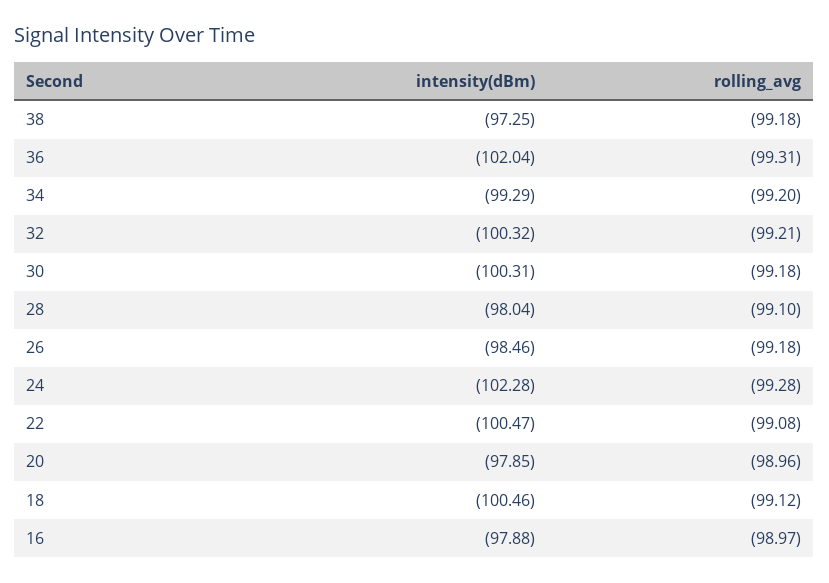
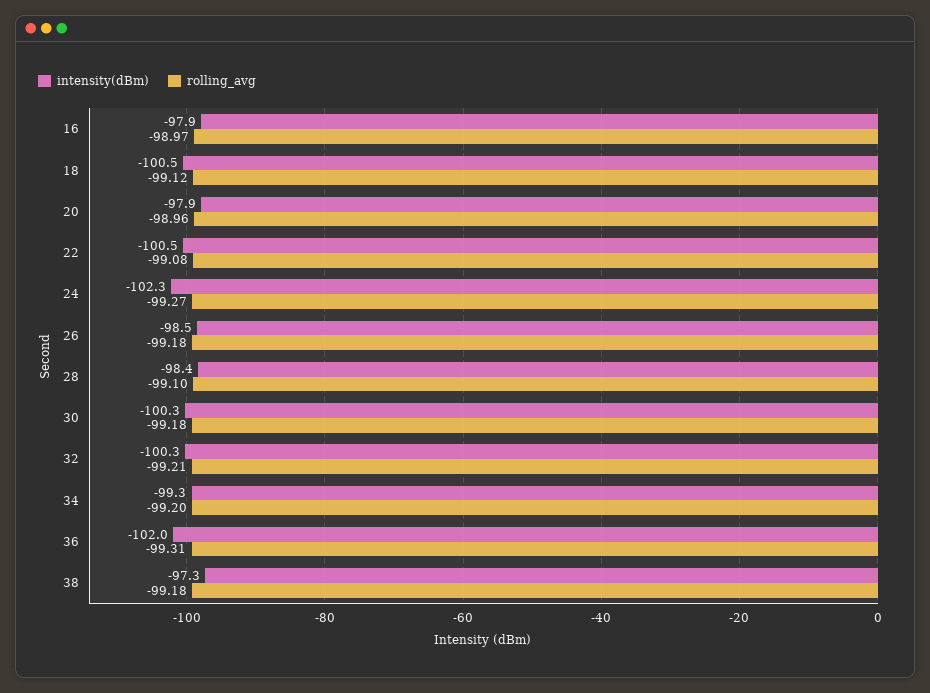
intensity(dBm), 28: -98.04 -> -98.4
rolling_avg, 24: -99.28 -> -99.27

